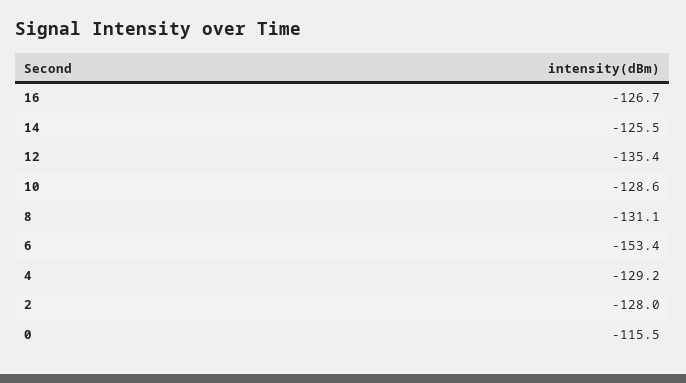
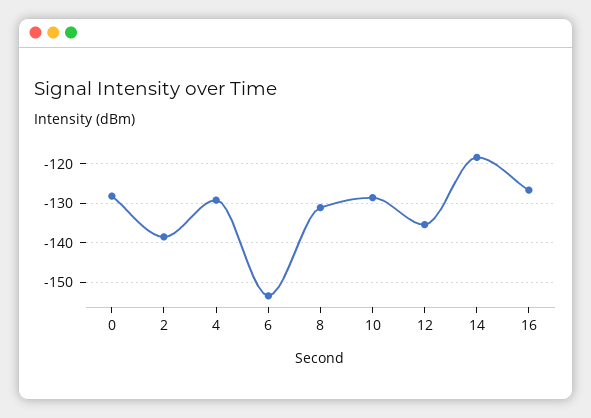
14: -125.5 -> -118
2: -128 -> -138
0: -115.5 -> -128

